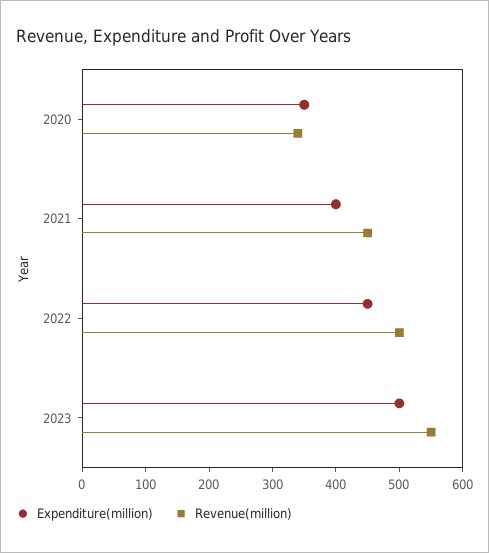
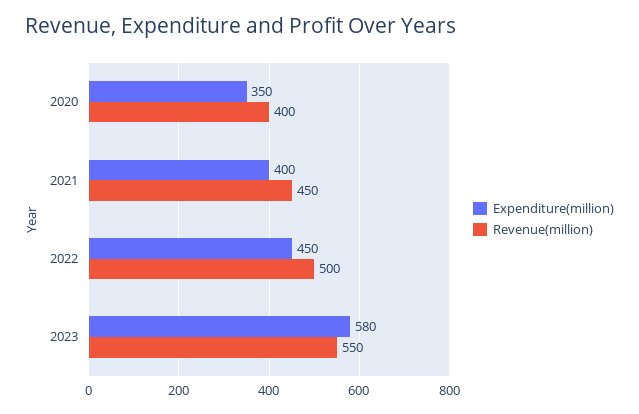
Revenue(million), 2020: 340 -> 400
Expenditure(million), 2023: 500 -> 580

